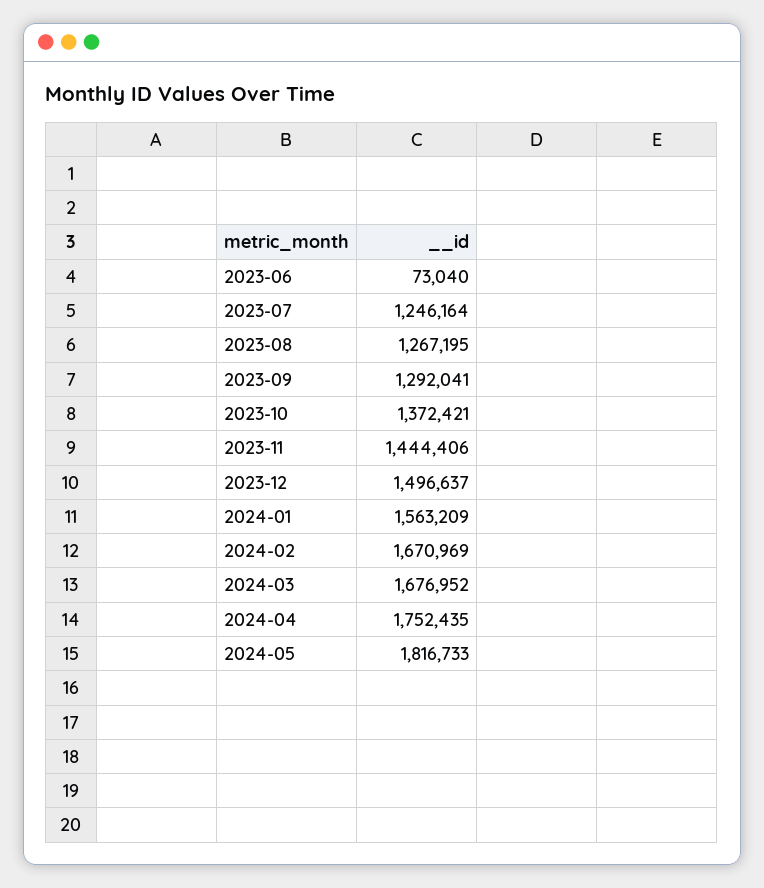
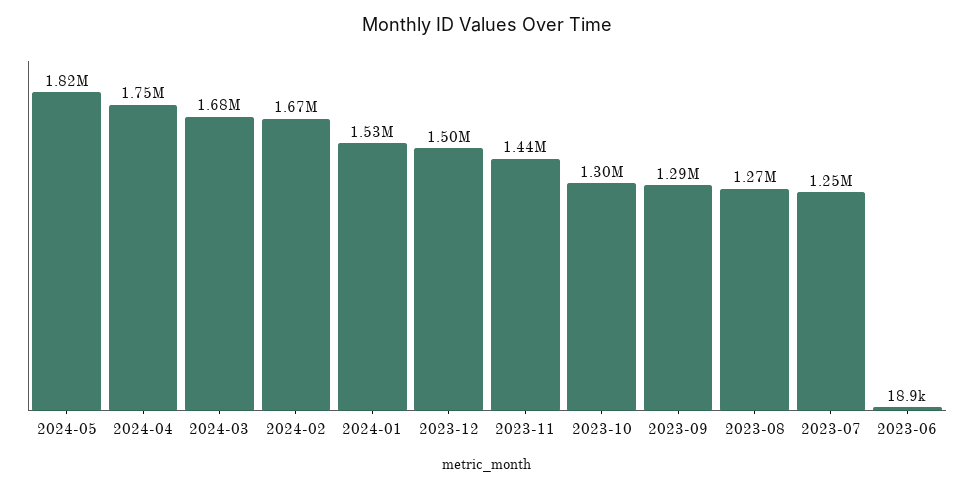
2023-06: 73040 -> 18900
2023-10: 1372421 -> 1300000
2024-01: 1563209 -> 1530000

